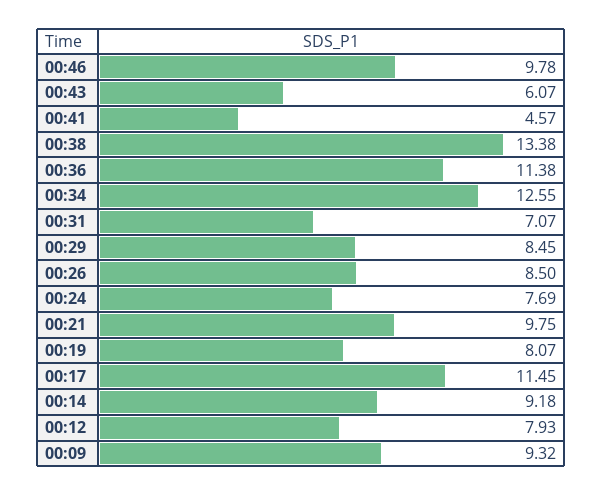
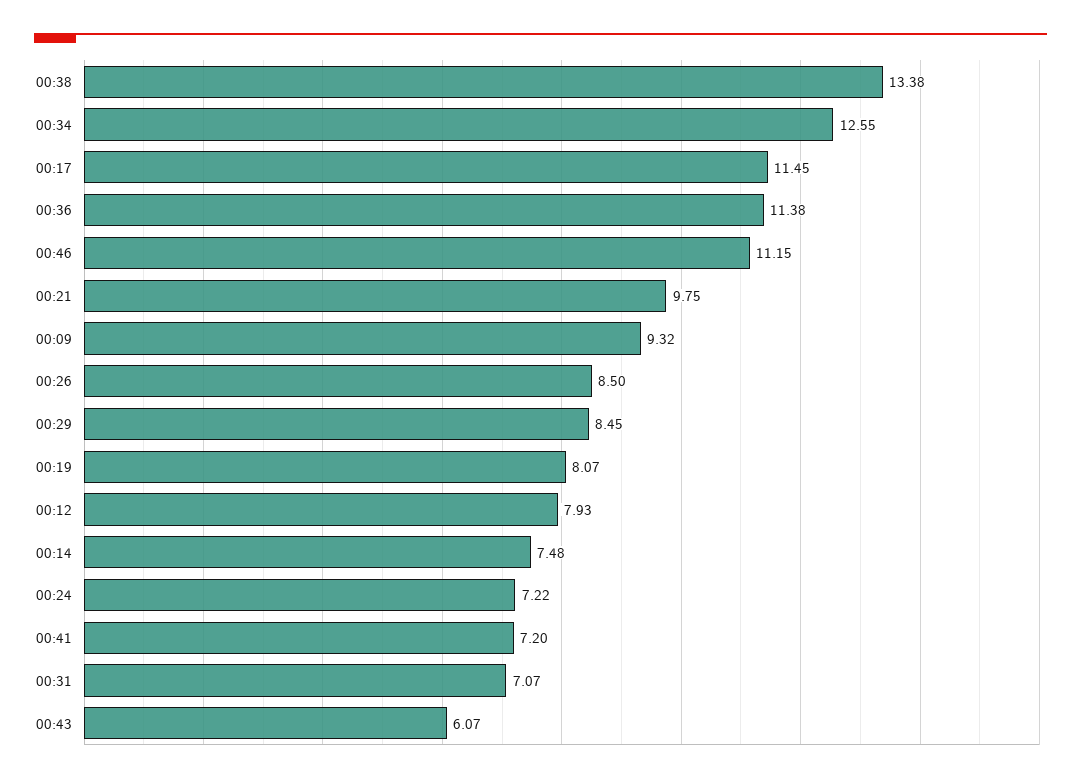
00:46: 9.78 -> 11.15
00:41: 4.57 -> 7.2
00:24: 7.69 -> 7.22
00:14: 9.18 -> 7.48

